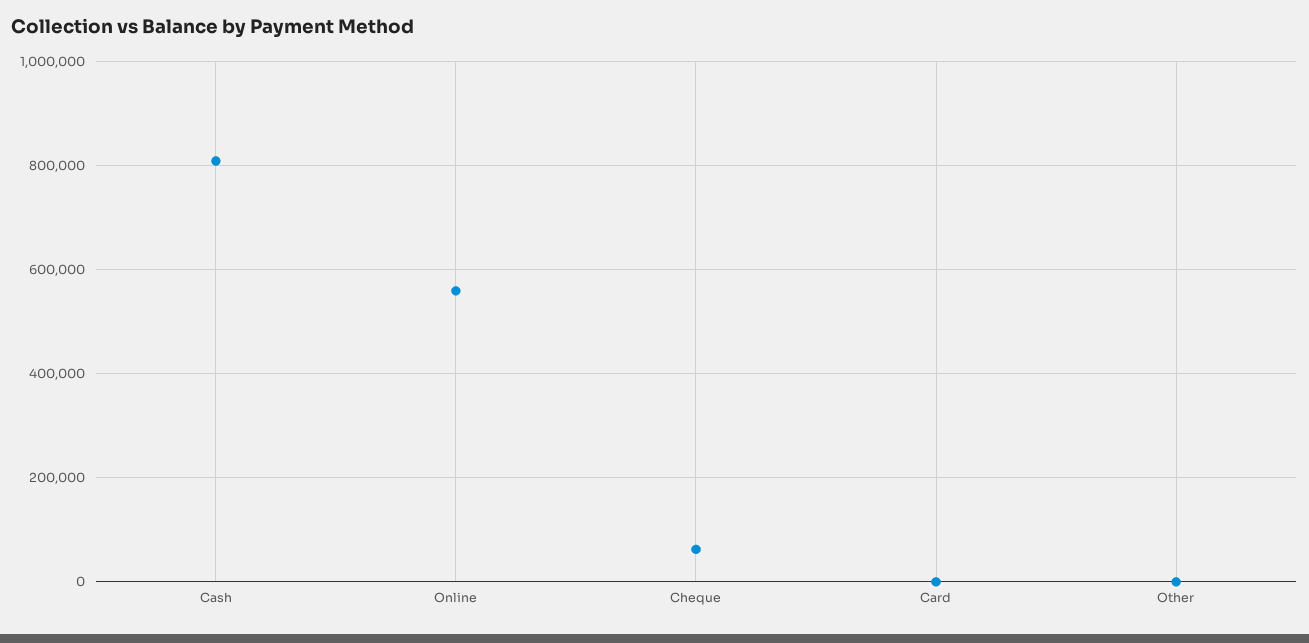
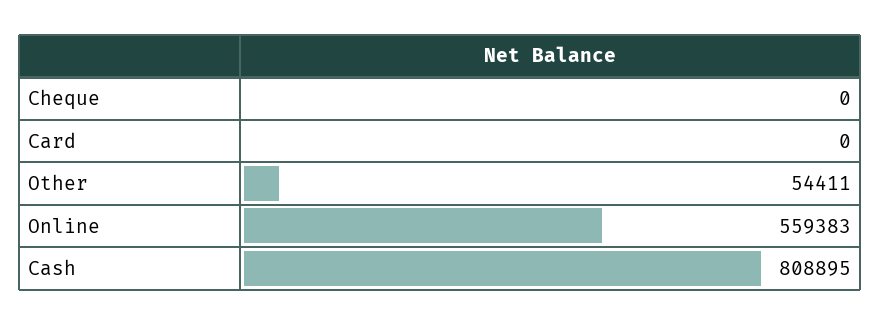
Cheque: 60000 -> 0
Other: 0 -> 54411

